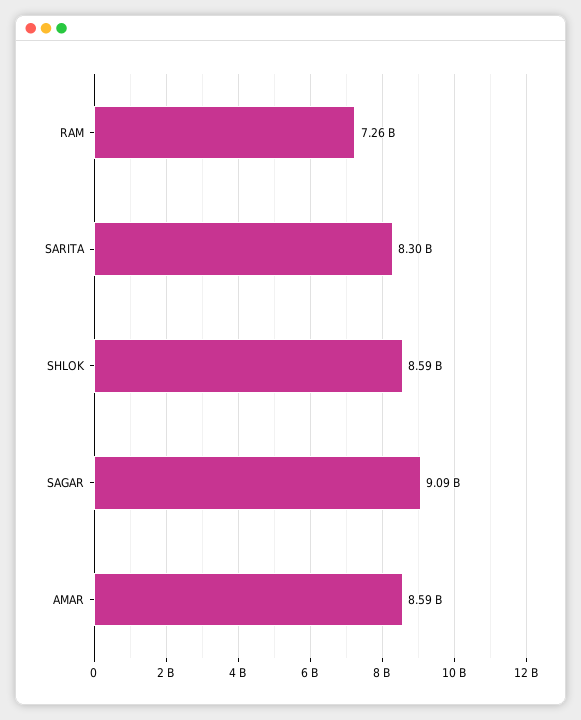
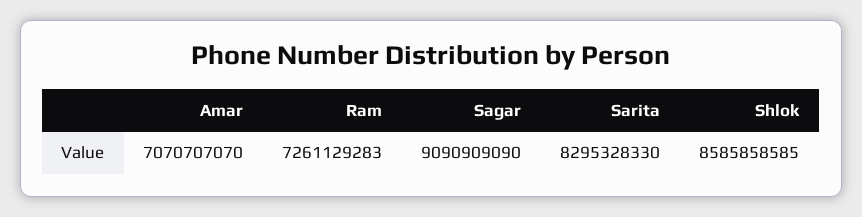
AMAR: 8590000000 -> 7070707070

